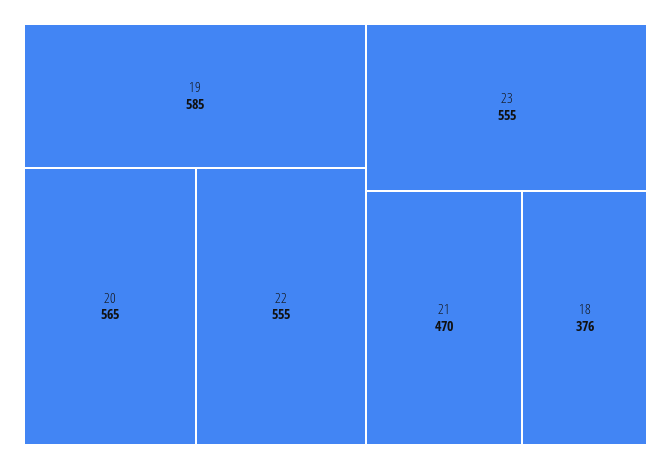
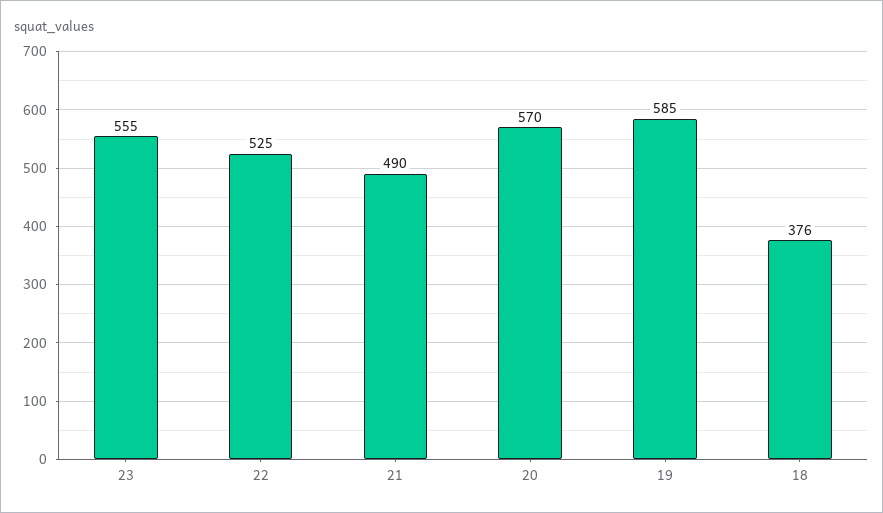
20: 565 -> 570
22: 555 -> 525
21: 470 -> 490

